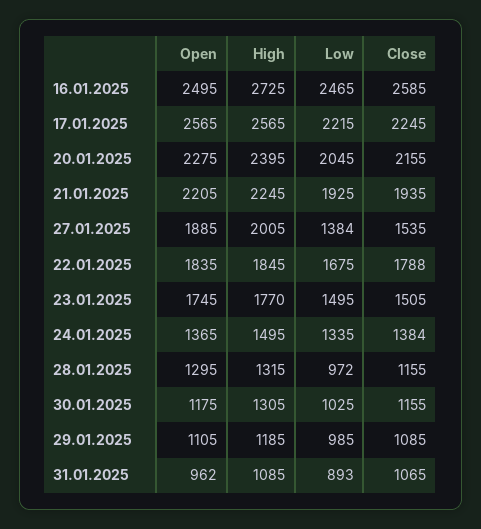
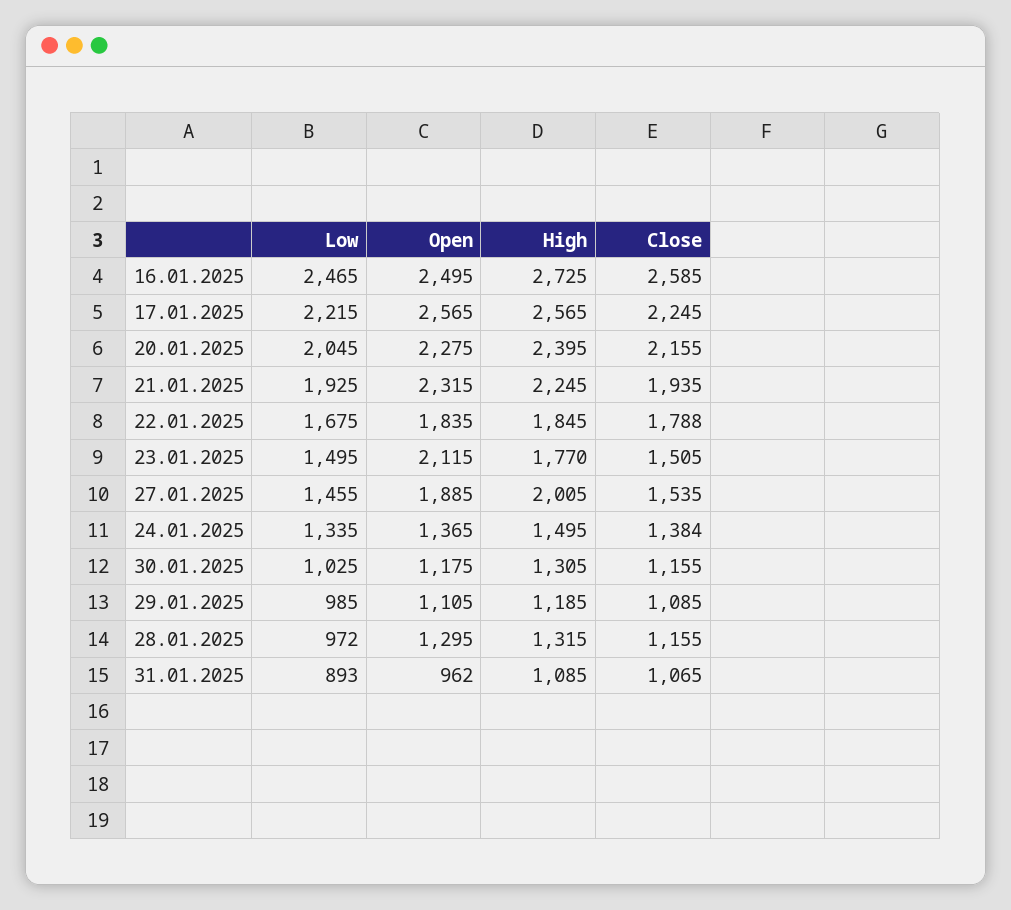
Open, 21.01.2025: 2205 -> 2315
Low, 27.01.2025: 1384 -> 1455
Open, 23.01.2025: 1745 -> 2115

